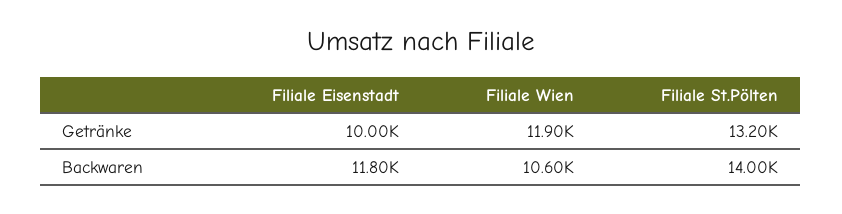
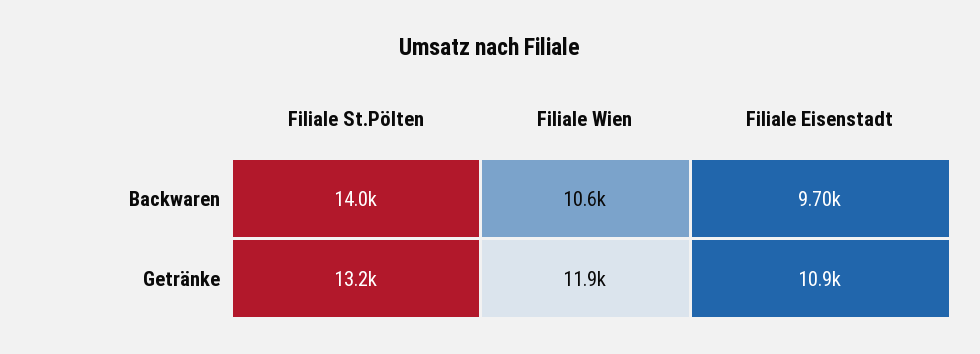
Filiale Eisenstadt, Getränke: 10000 -> 10900
Filiale Eisenstadt, Backwaren: 11800 -> 9700

